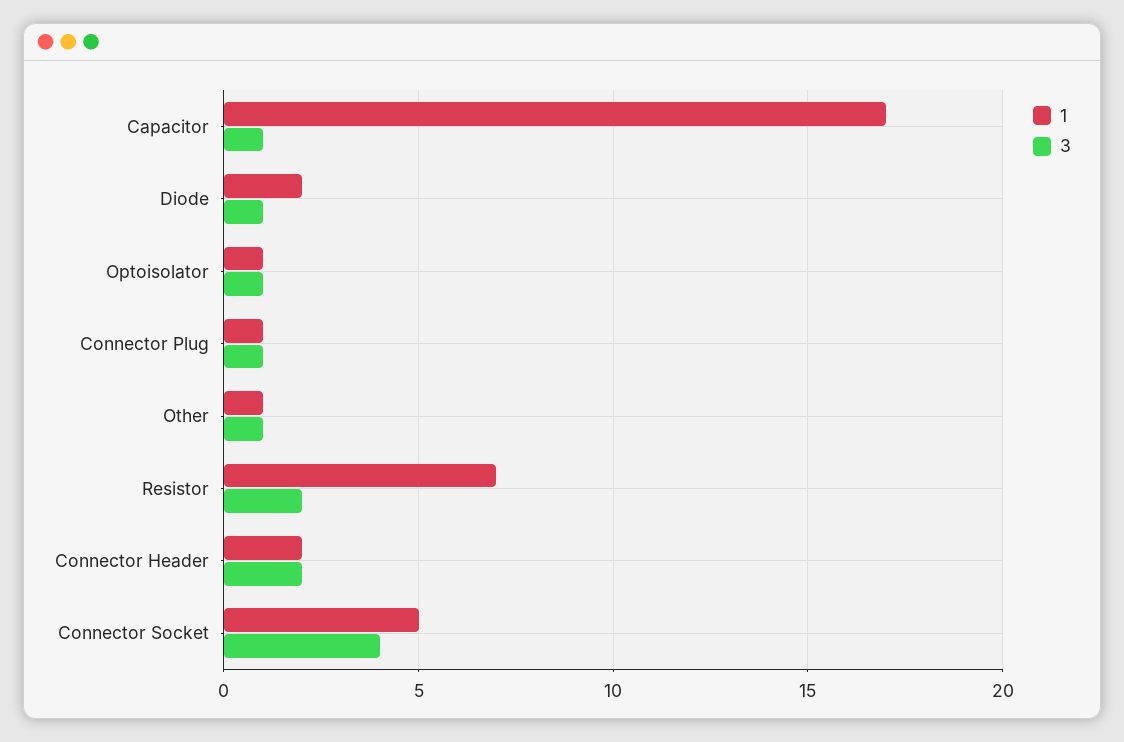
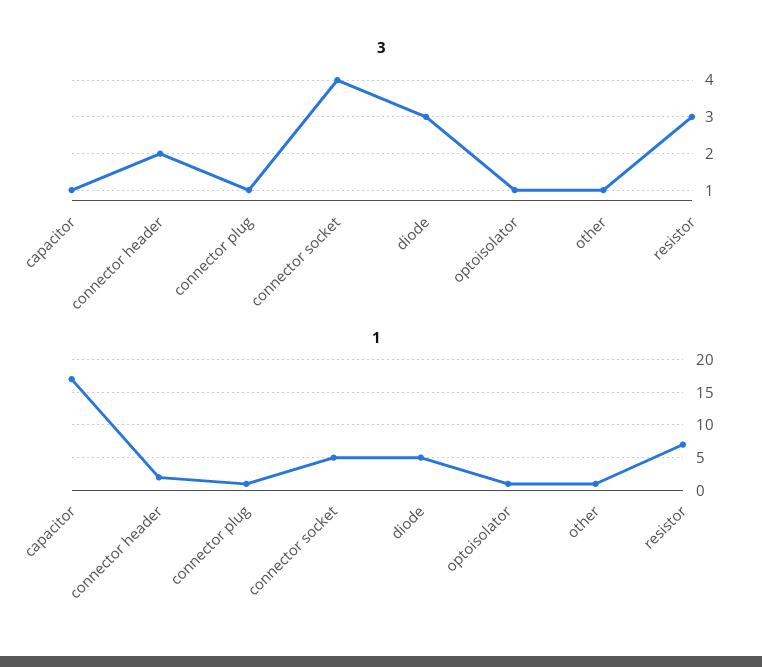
1, Diode: 2 -> 5
3, Diode: 1 -> 3
3, Resistor: 2 -> 3

